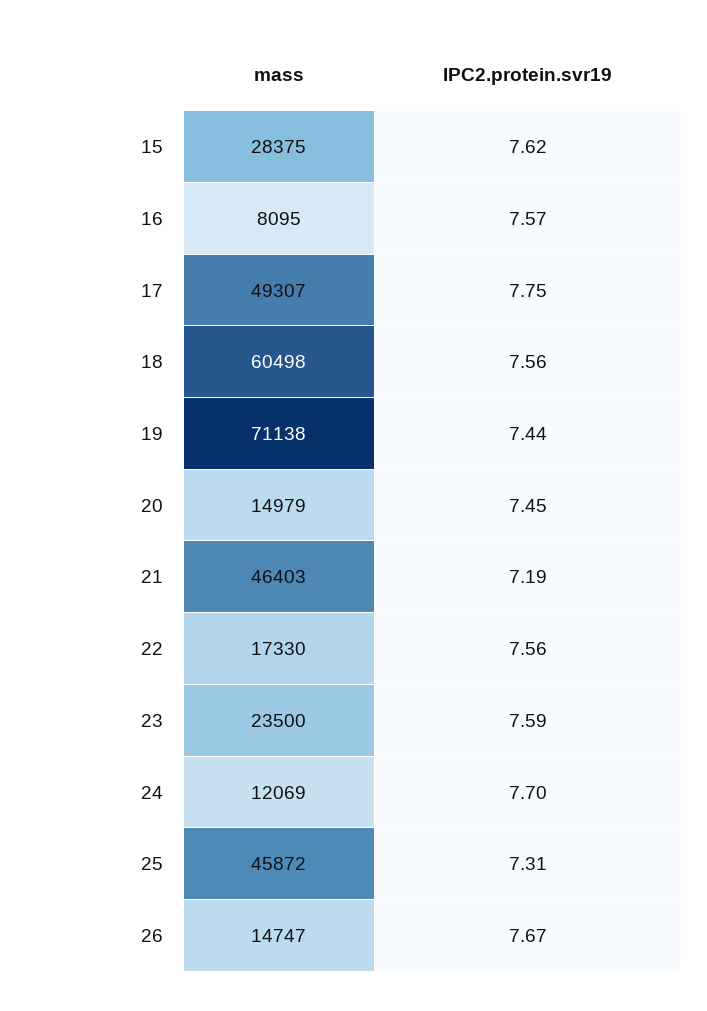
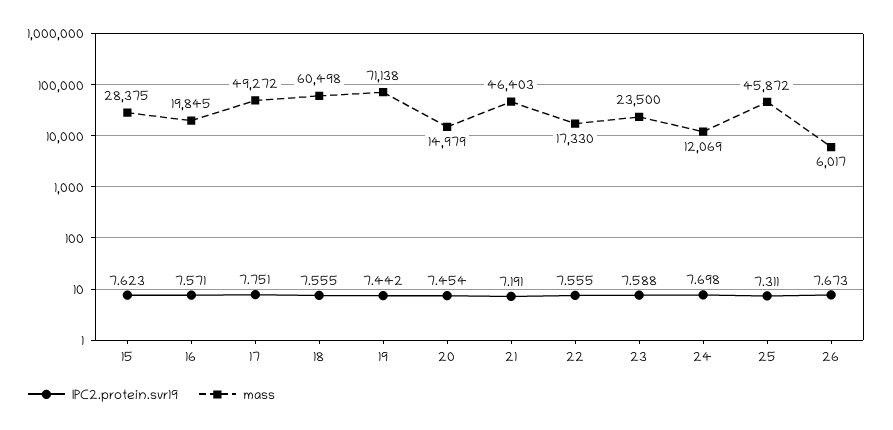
mass, 16: 8095 -> 19845
mass, 17: 49307 -> 49272
mass, 26: 14747 -> 6017

